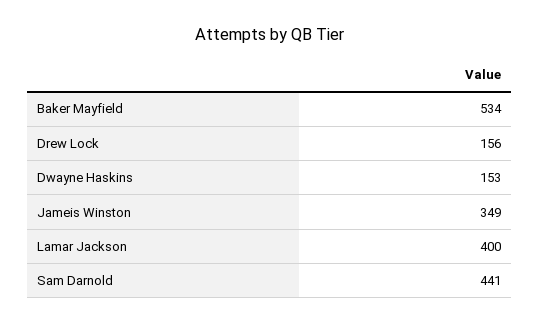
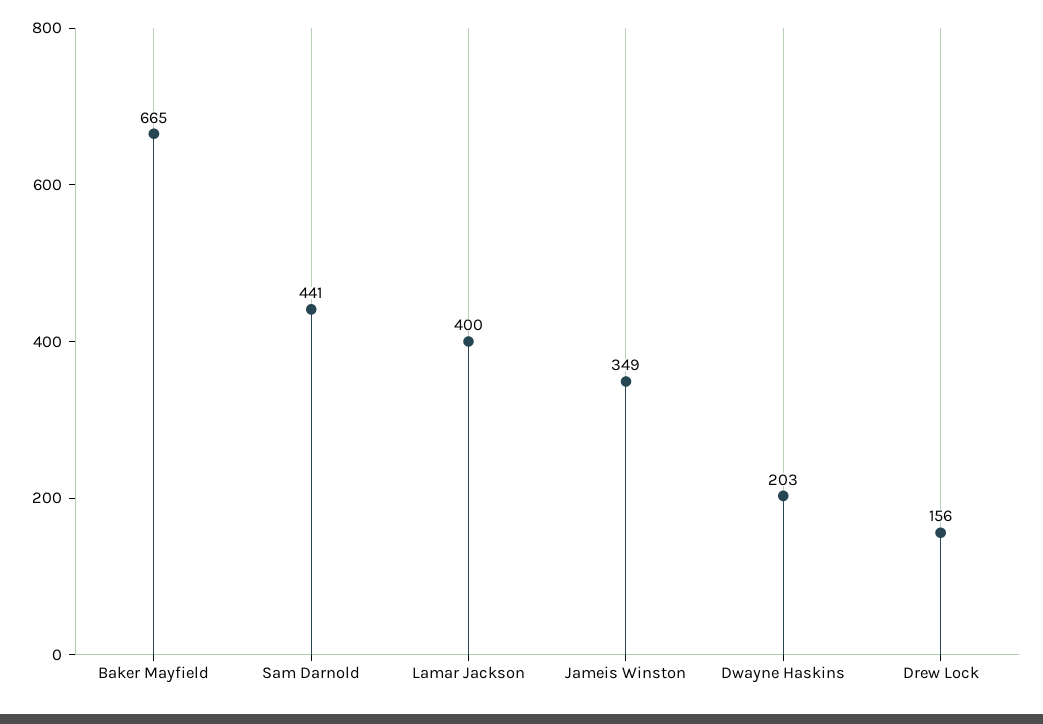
Baker Mayfield: 534 -> 665
Dwayne Haskins: 153 -> 203

